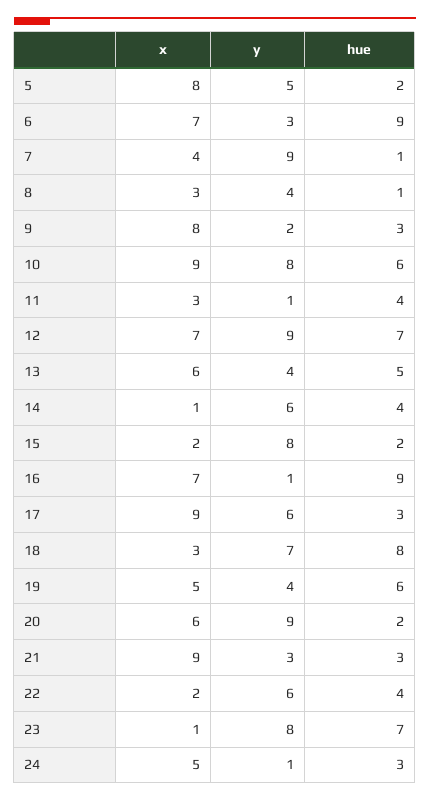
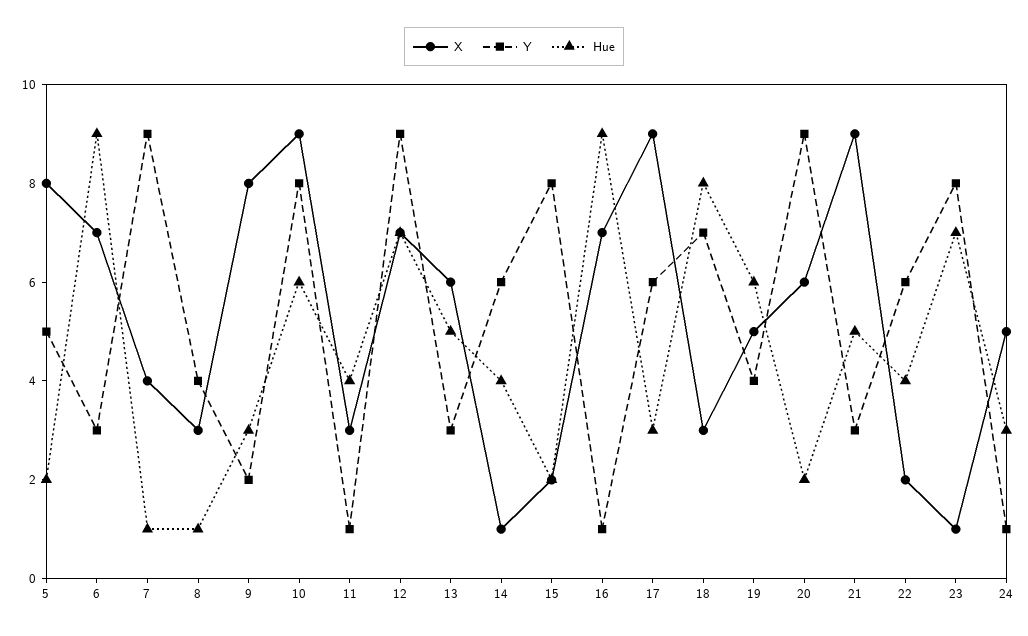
y, 13: 4 -> 3
hue, 21: 3 -> 5

